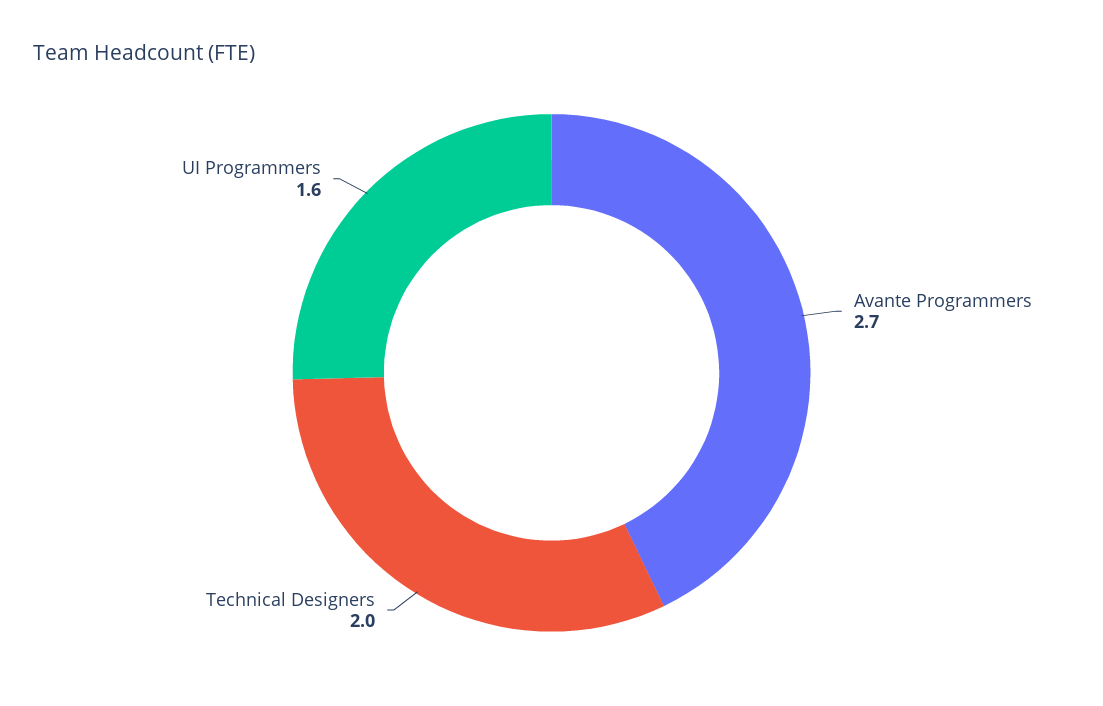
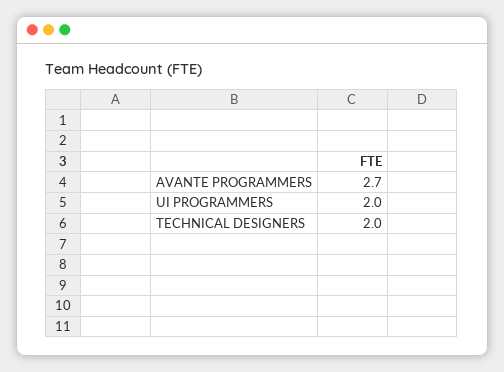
UI Programmers: 1.6 -> 2

